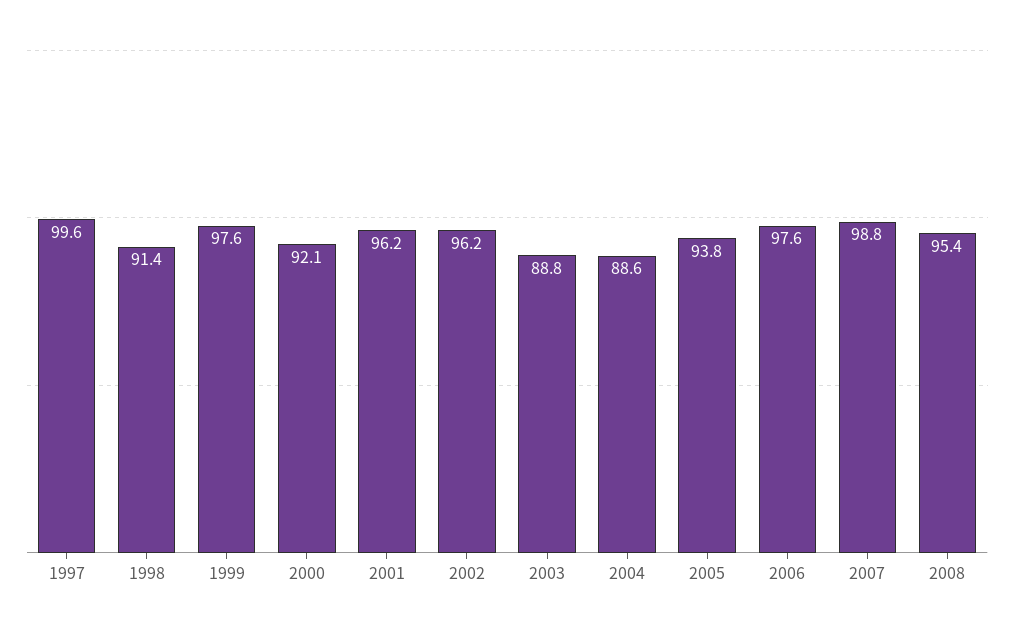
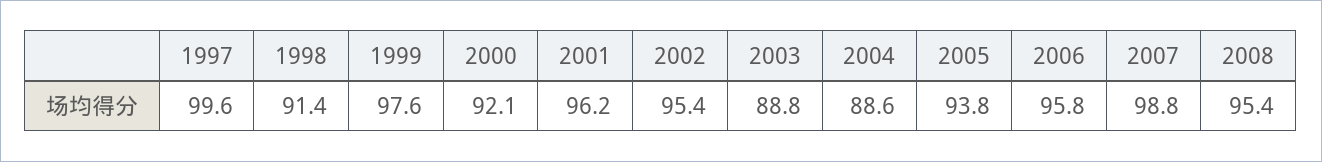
2002: 96.2 -> 95.4
2006: 97.6 -> 95.8

